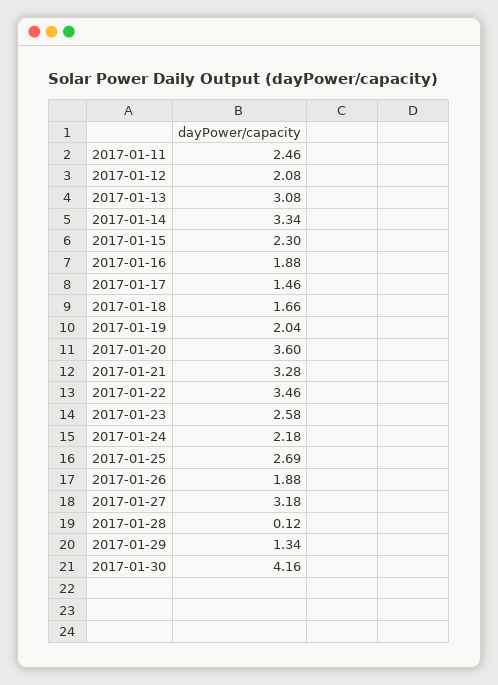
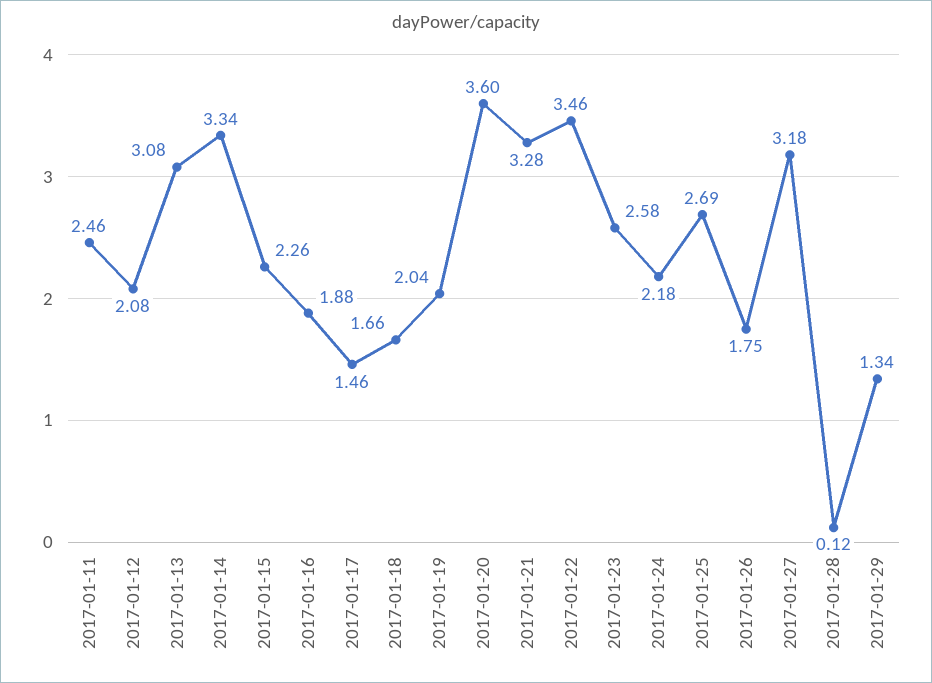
2017-01-15: 2.3 -> 2.26
2017-01-26: 1.88 -> 1.75
2017-01-30: 4.16 -> none

